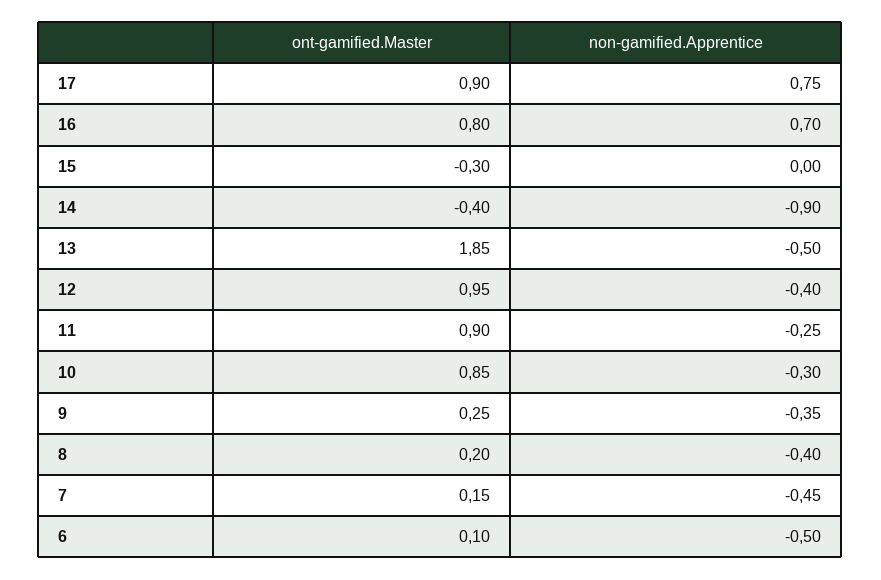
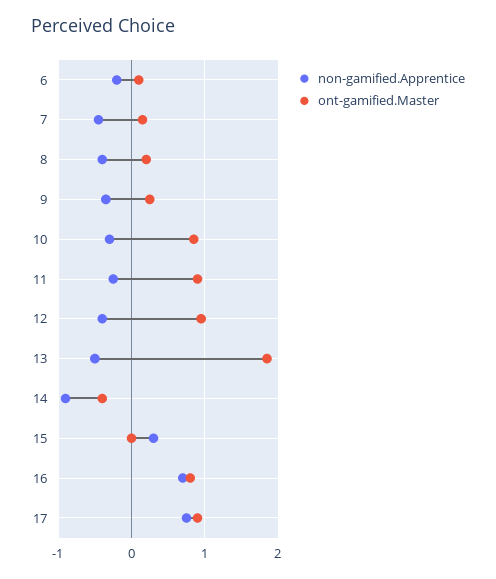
ont-gamified.Master, 15: -0.3 -> 0
non-gamified.Apprentice, 15: 0 -> 0.3
non-gamified.Apprentice, 6: -0.5 -> -0.2

